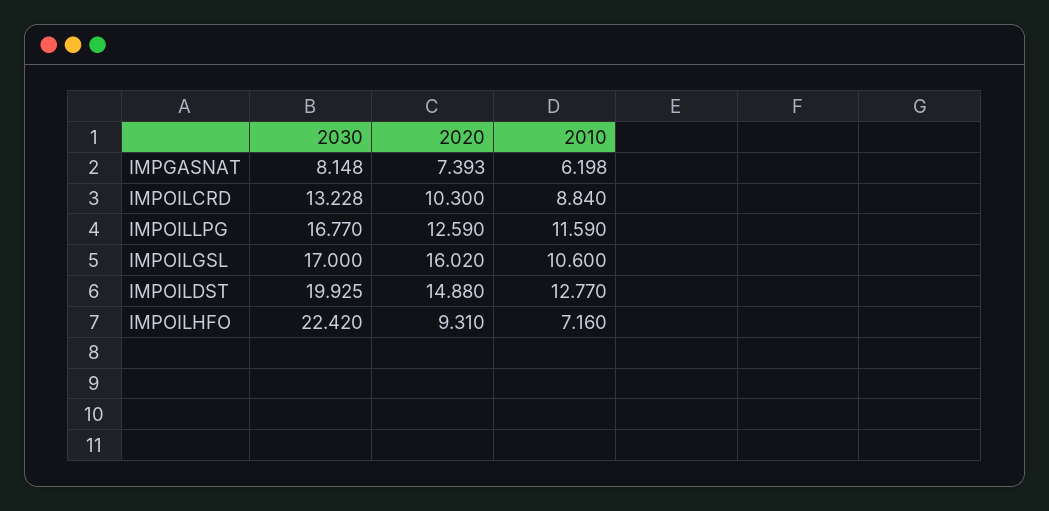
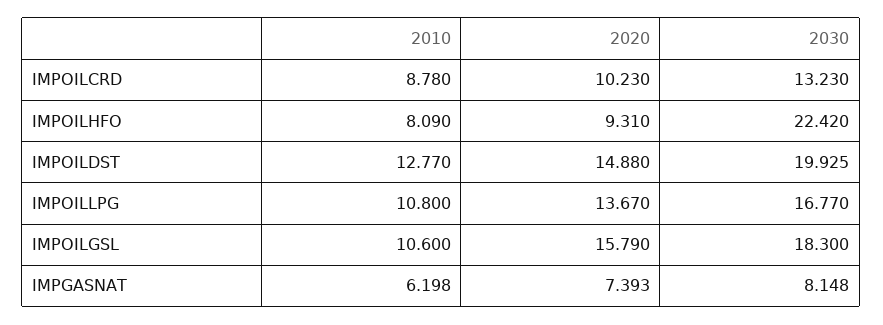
2030, IMPOILCRD: 13.228 -> 13.23
2020, IMPOILCRD: 10.3 -> 10.23
2010, IMPOILCRD: 8.84 -> 8.78
2020, IMPOILLPG: 12.59 -> 13.67
2010, IMPOILLPG: 11.59 -> 10.8
2030, IMPOILGSL: 17 -> 18.3
2020, IMPOILGSL: 16.02 -> 15.79
2010, IMPOILHFO: 7.16 -> 8.09

